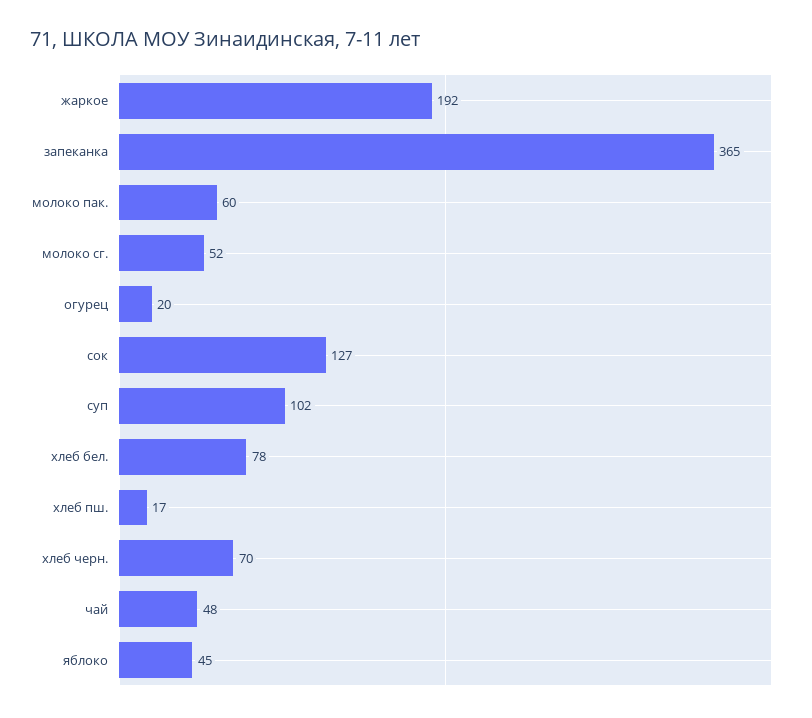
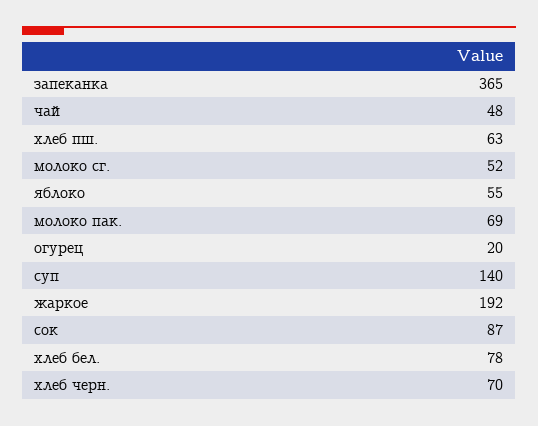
молоко пак.: 60 -> 69
сок: 127 -> 87
суп: 102 -> 140
хлеб пш.: 17 -> 63
яблоко: 45 -> 55

